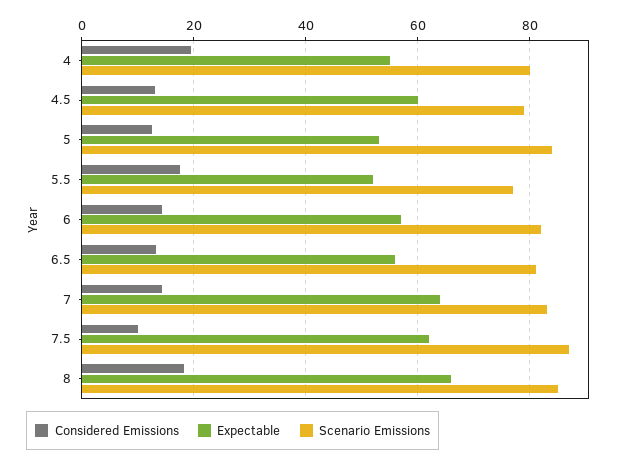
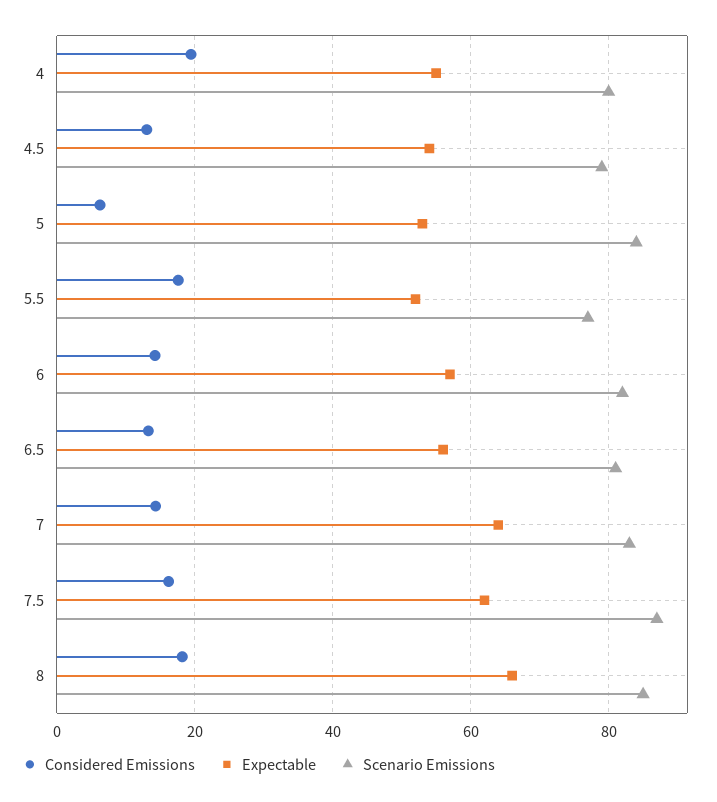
Expectable, 4.5: 60 -> 54
Considered Emissions, 5: 12 -> 6
Considered Emissions, 7.5: 10 -> 16

